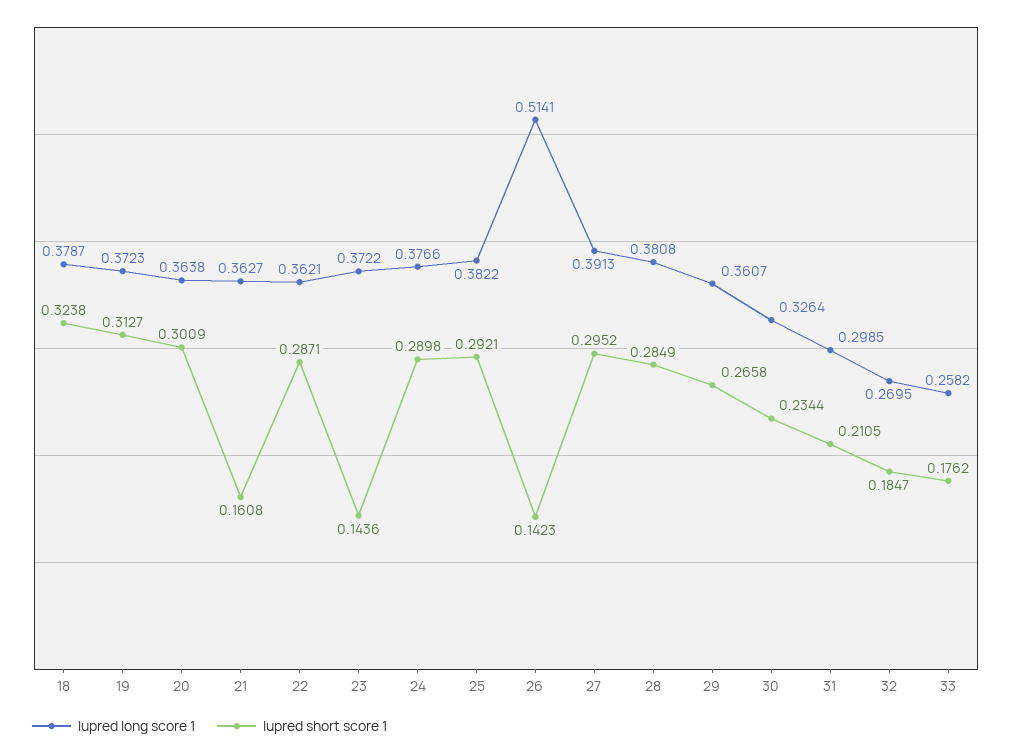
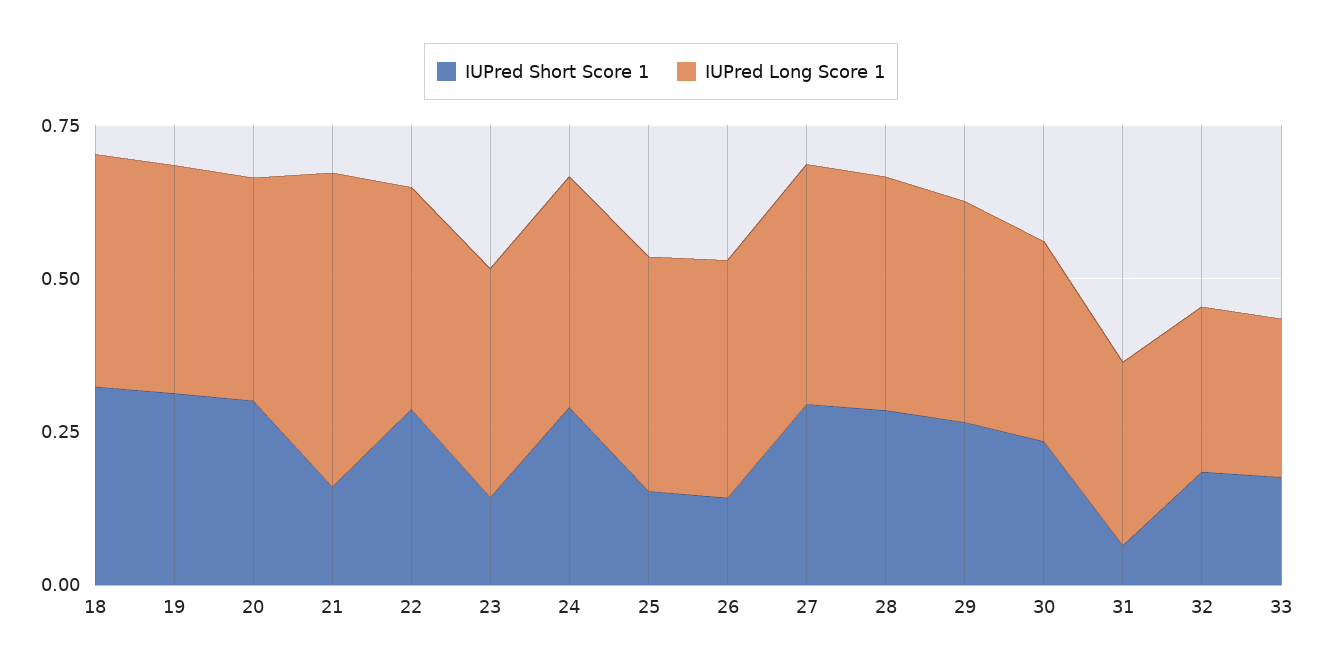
Iupred long score 1, 21: 0.3627 -> 0.5
Iupred short score 1, 25: 0.2921 -> 0.15
Iupred long score 1, 26: 0.5141 -> 0.4
Iupred short score 1, 31: 0.2105 -> 0.05

